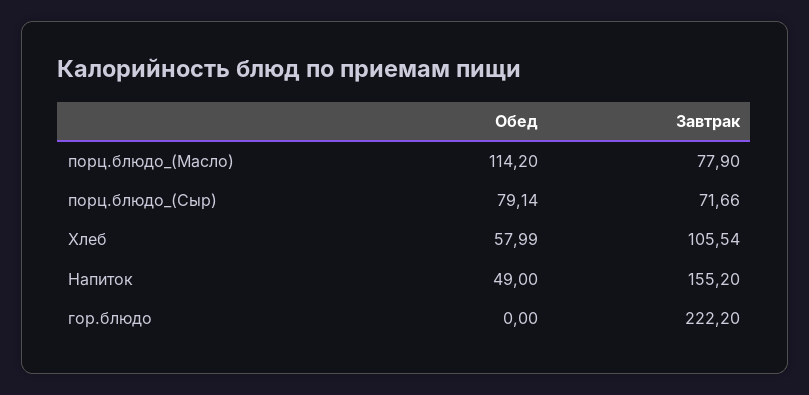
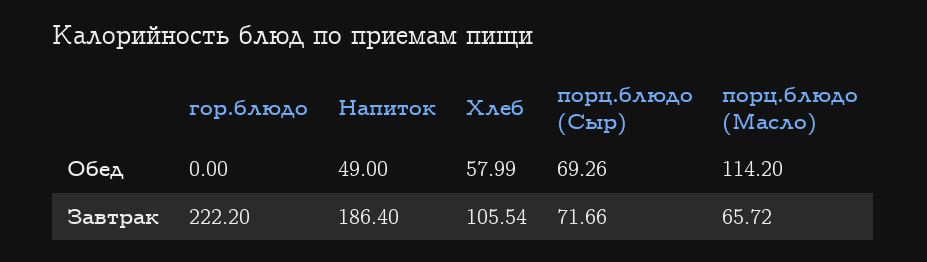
Завтрак, порц.блюдо_(Масло): 77.9 -> 65.72
Обед, порц.блюдо_(Сыр): 79.14 -> 69.26
Завтрак, Напиток: 155.2 -> 186.4

